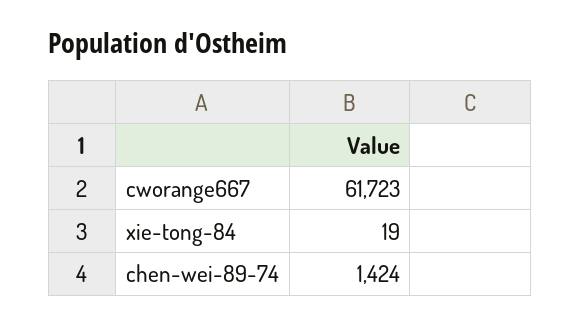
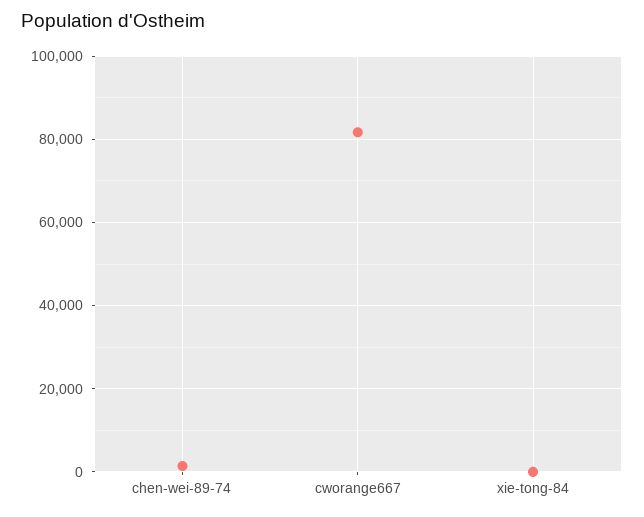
cworange667: 61723 -> 82000

